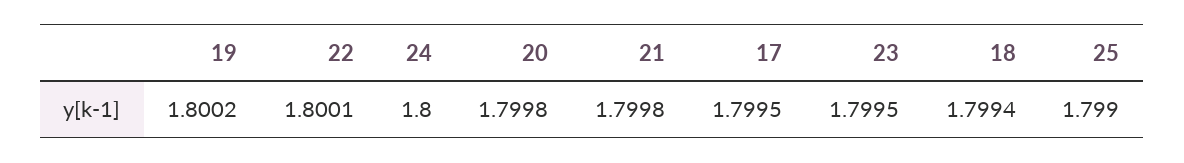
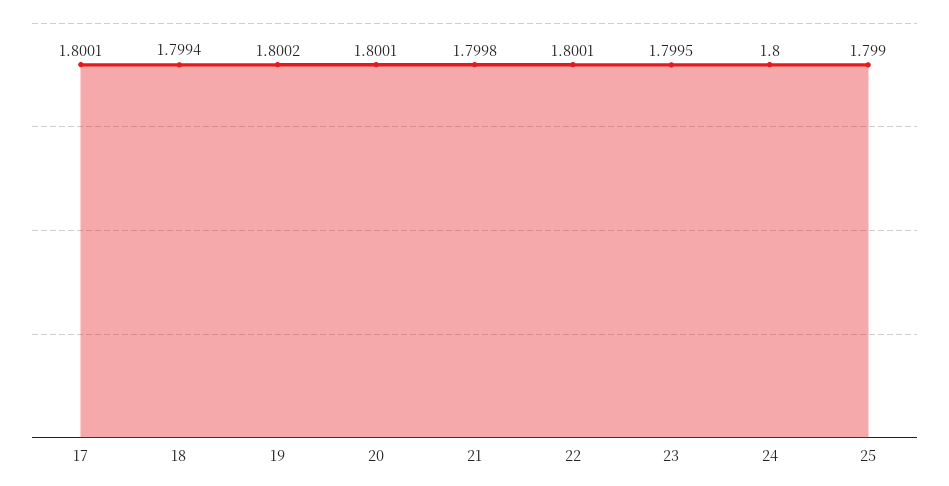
20: 1.7998 -> 1.8001
17: 1.7995 -> 1.8001

